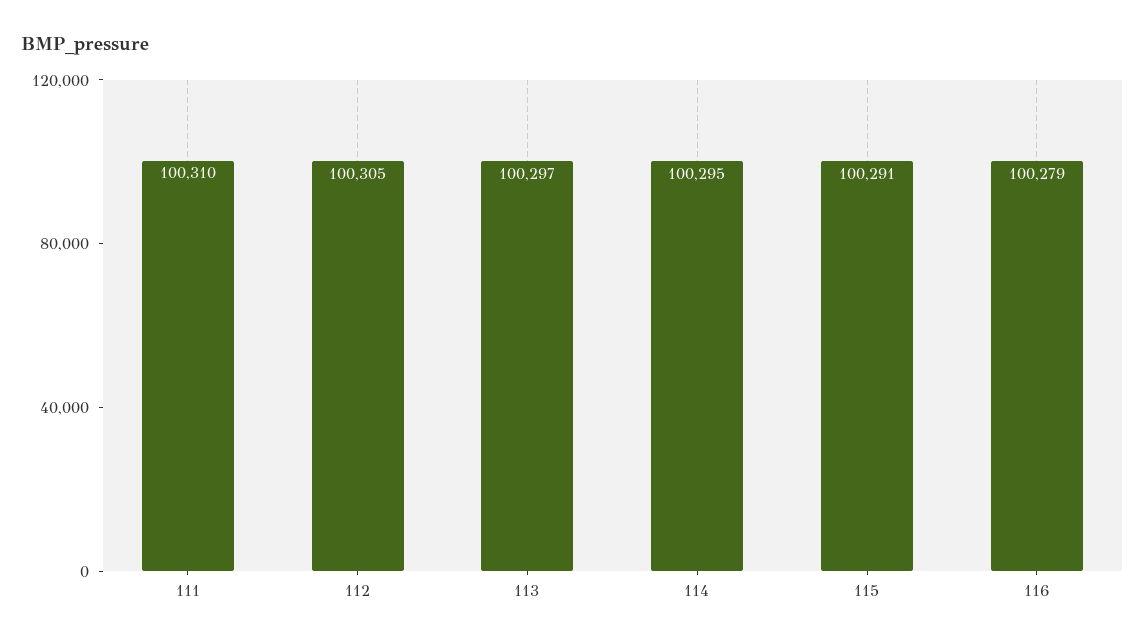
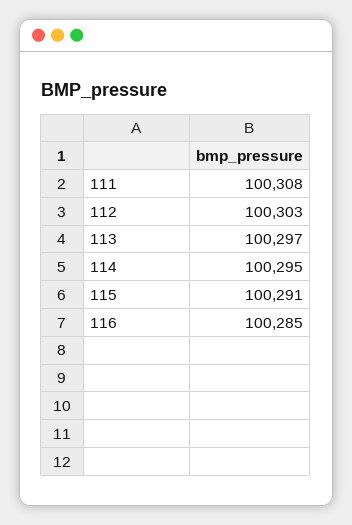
111: 100310 -> 100308
112: 100305 -> 100303
116: 100279 -> 100285

